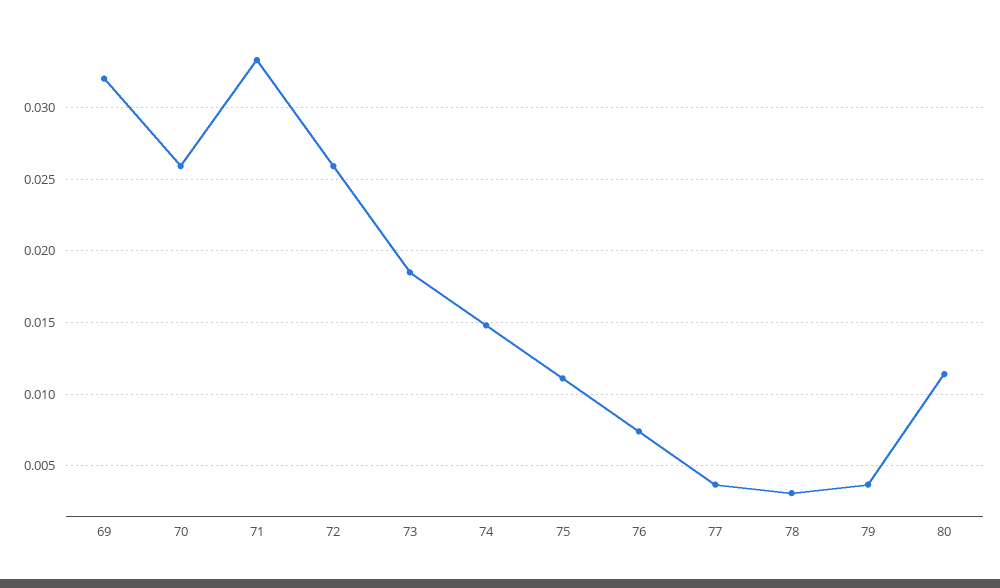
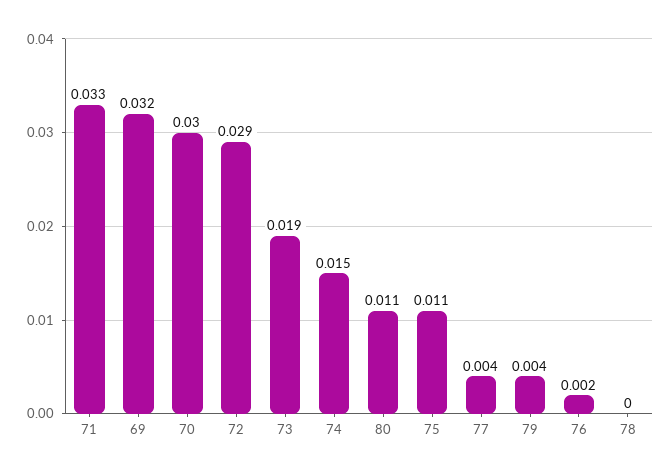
70: 0.026 -> 0.03
72: 0.026 -> 0.029
76: 0.0075 -> 0.002
78: 0.003 -> 0

